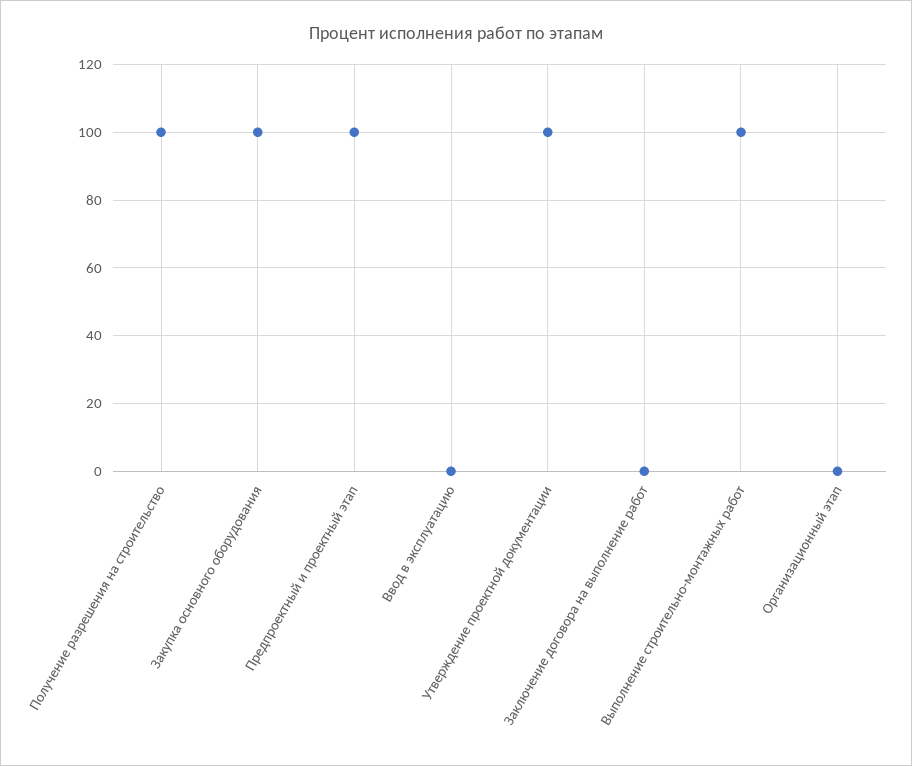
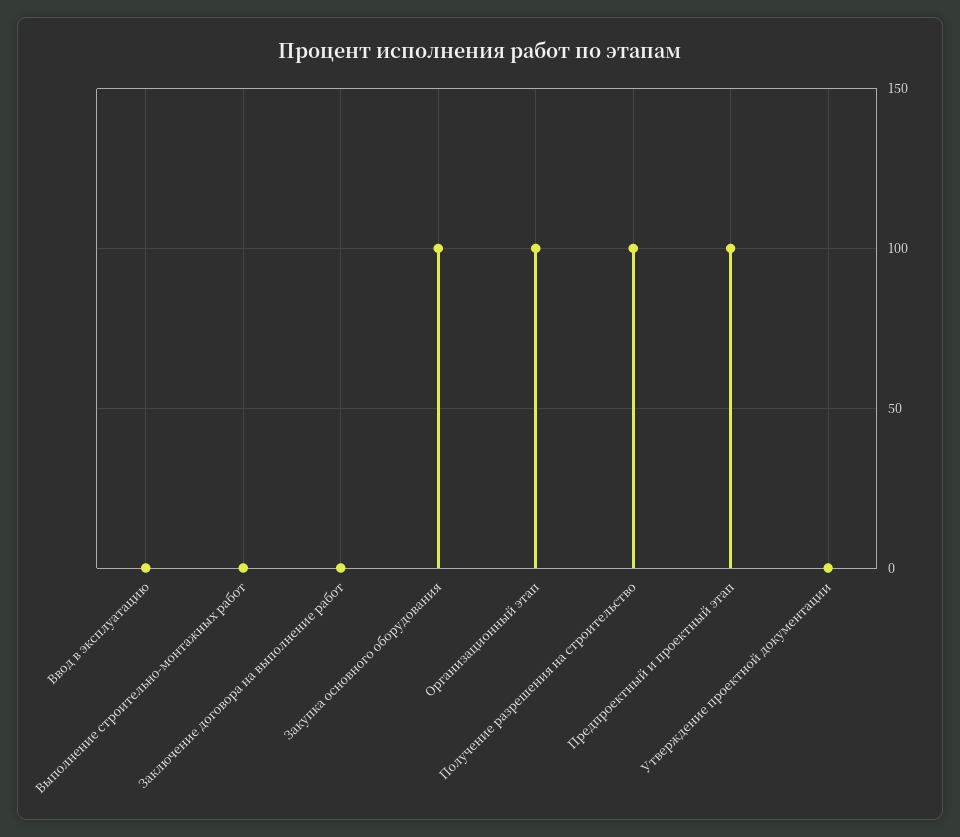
Утверждение проектной документации: 100 -> 0
Выполнение строительно-монтажных работ: 100 -> 0
Организационный этап: 0 -> 100

